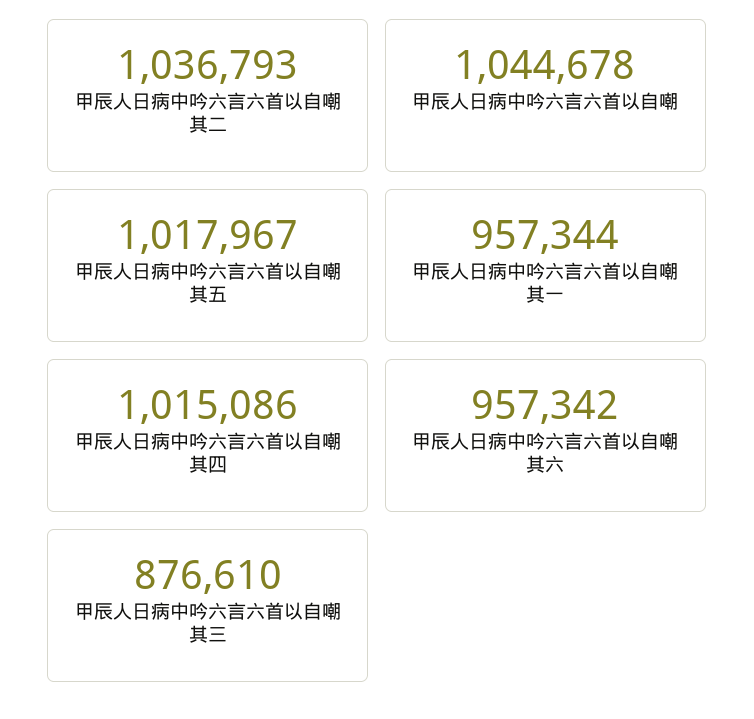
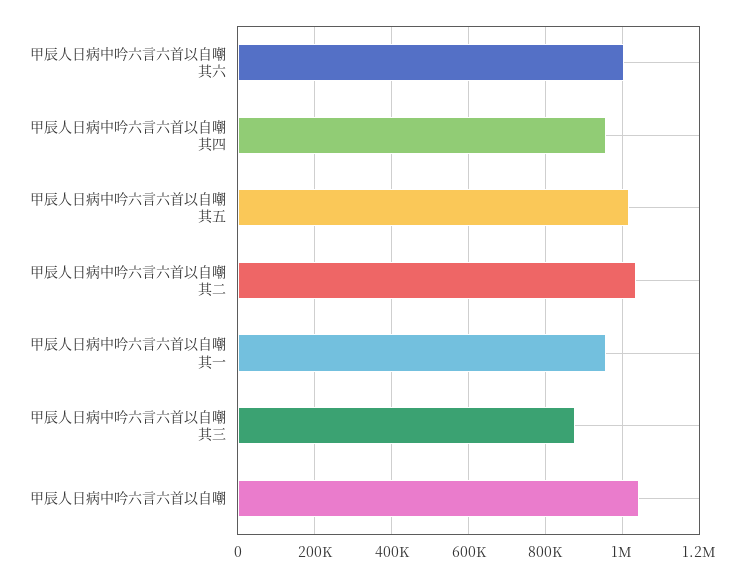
甲辰人日病中吟六言六首以自嘲 其四: 1015086 -> 960000
甲辰人日病中吟六言六首以自嘲 其六: 957342 -> 1000000

